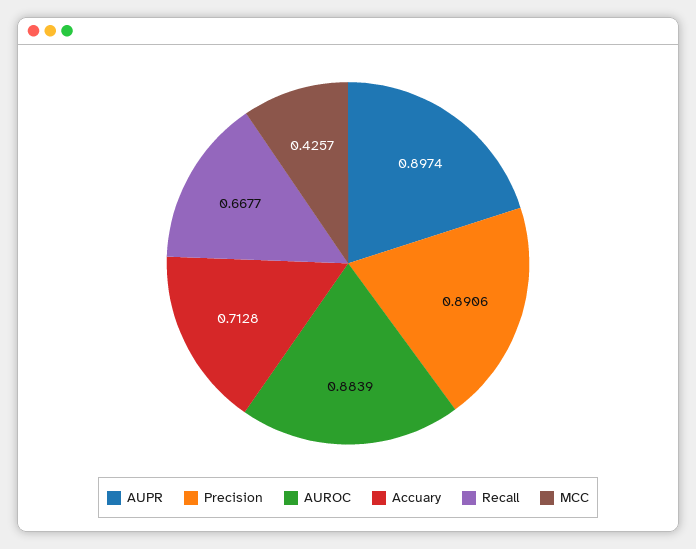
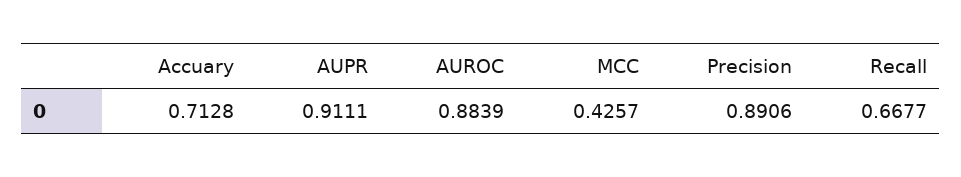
AUPR: 0.8974 -> 0.9111

